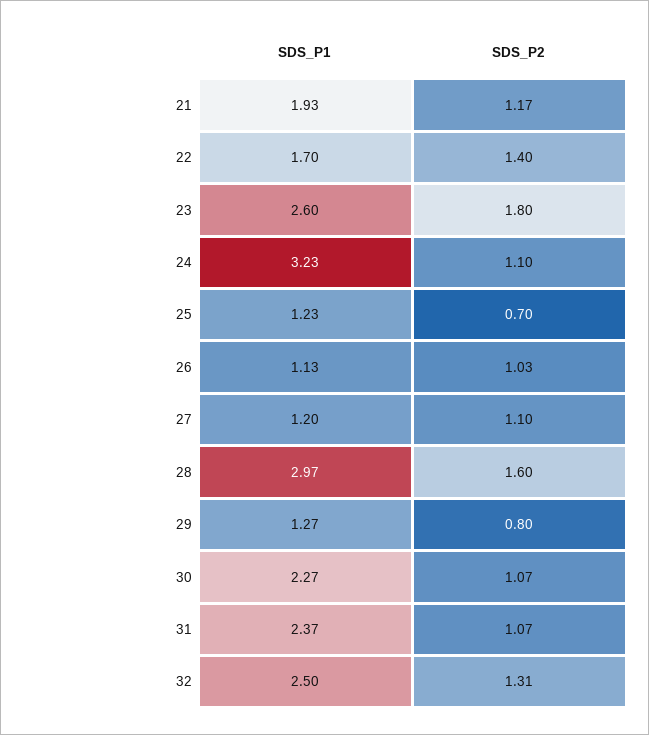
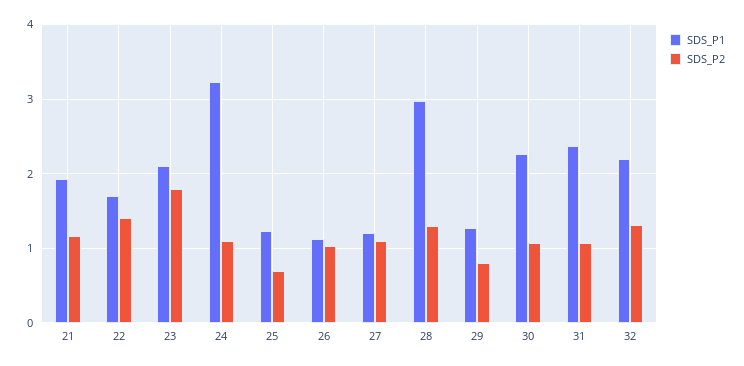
SDS_P1, 23: 2.6 -> 2.1
SDS_P2, 28: 1.6 -> 1.3
SDS_P1, 32: 2.5 -> 2.2

